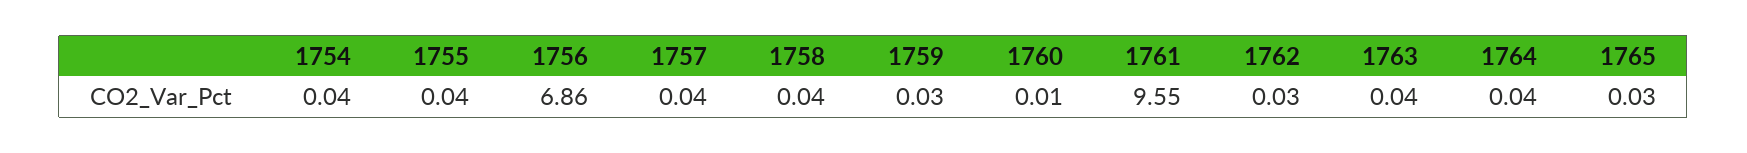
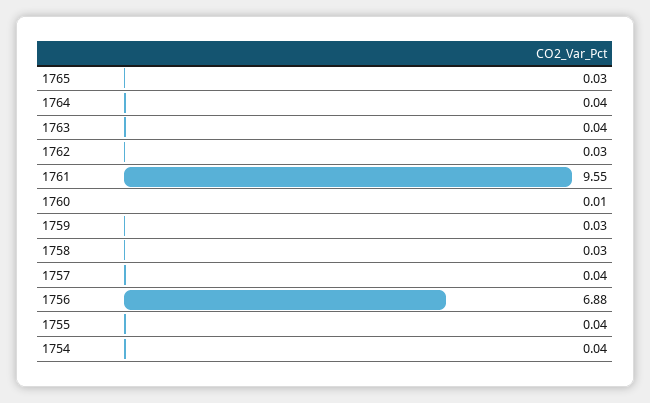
1756: 6.86 -> 6.88
1758: 0.04 -> 0.03

